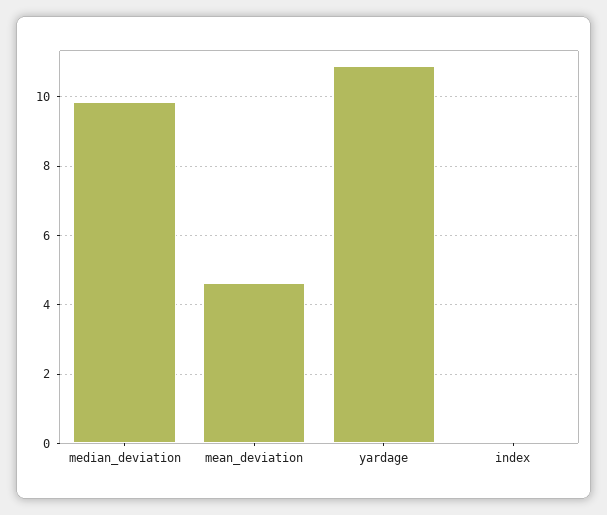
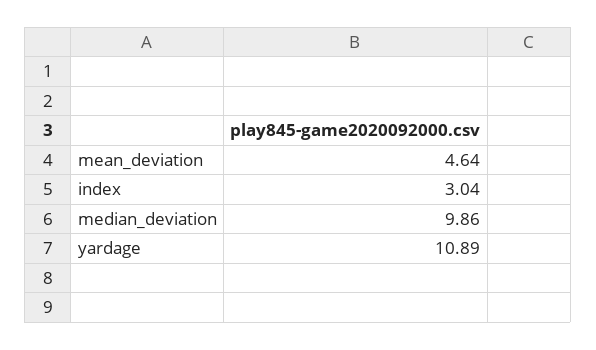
index: 0 -> 3.04

